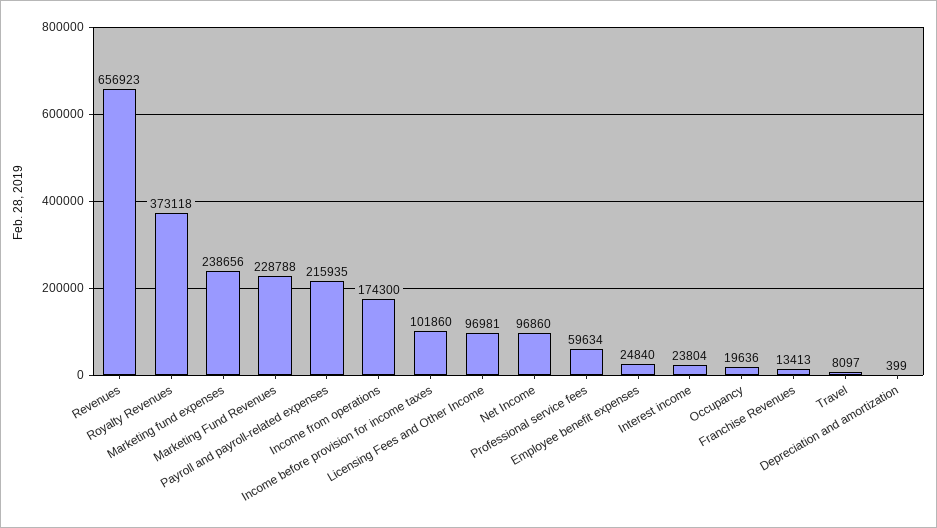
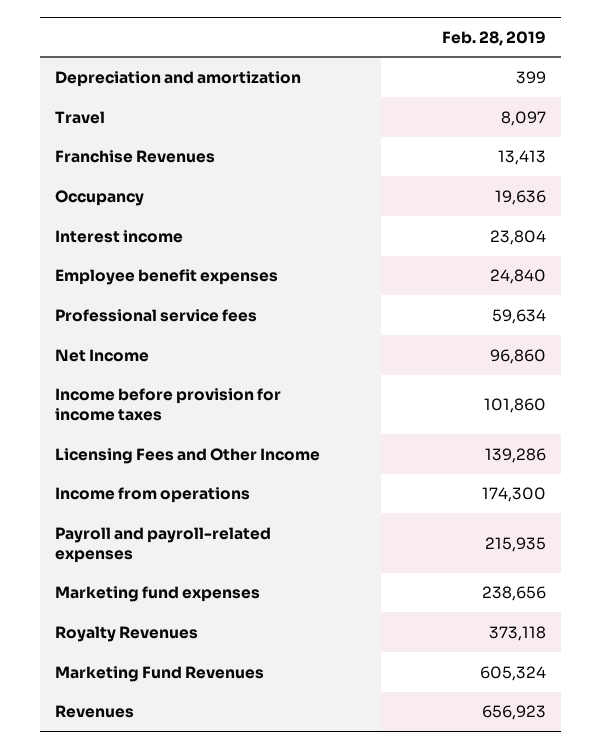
Marketing Fund Revenues: 228788 -> 605324
Licensing Fees and Other Income: 96981 -> 139286

